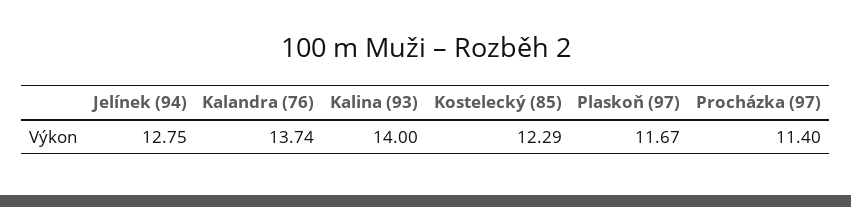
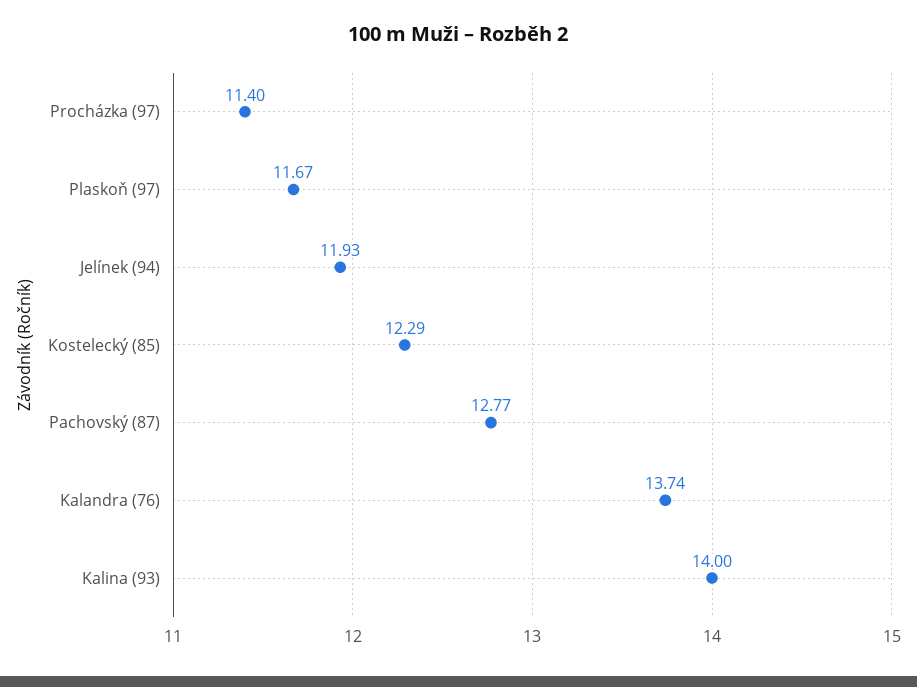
Jelínek (94): 12.75 -> 11.93
Pachovský (87): none -> 12.77

